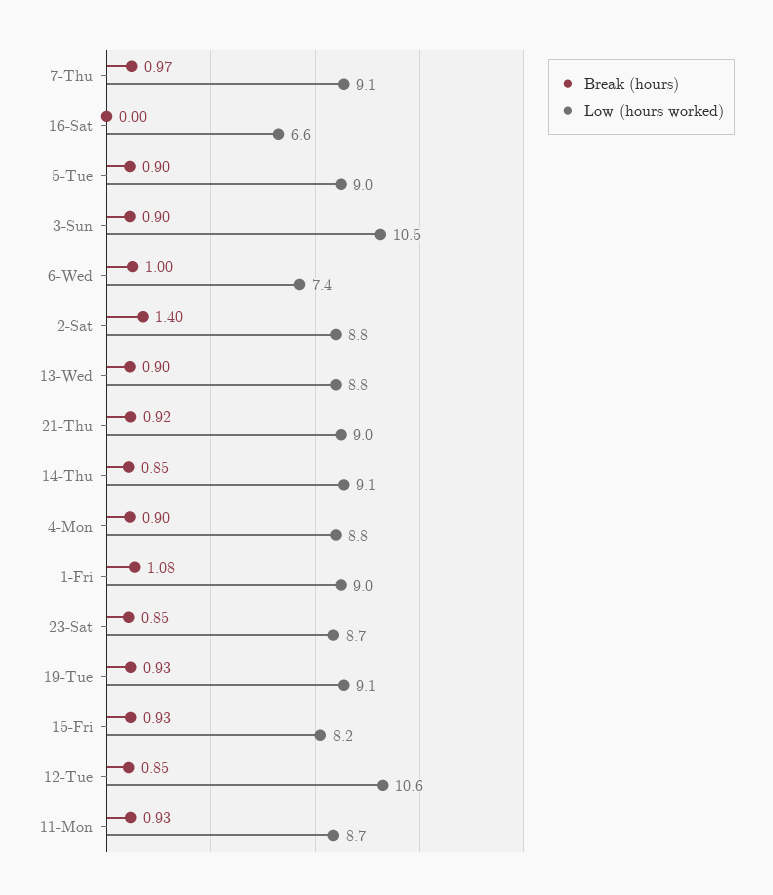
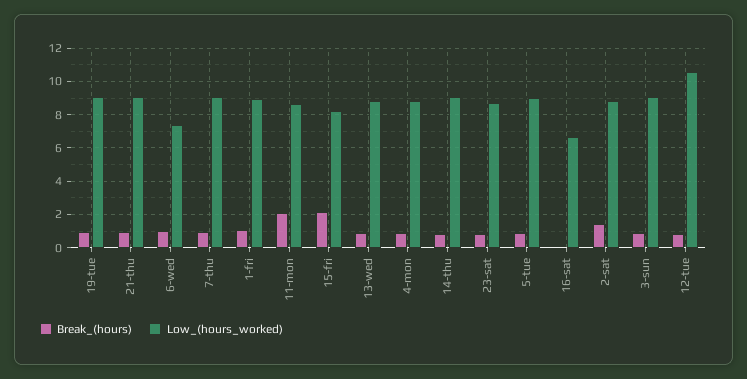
Low (hours worked), 3-Sun: 10.5 -> 9
Break (hours), 15-Fri: 0.93 -> 2
Break (hours), 11-Mon: 0.93 -> 2

